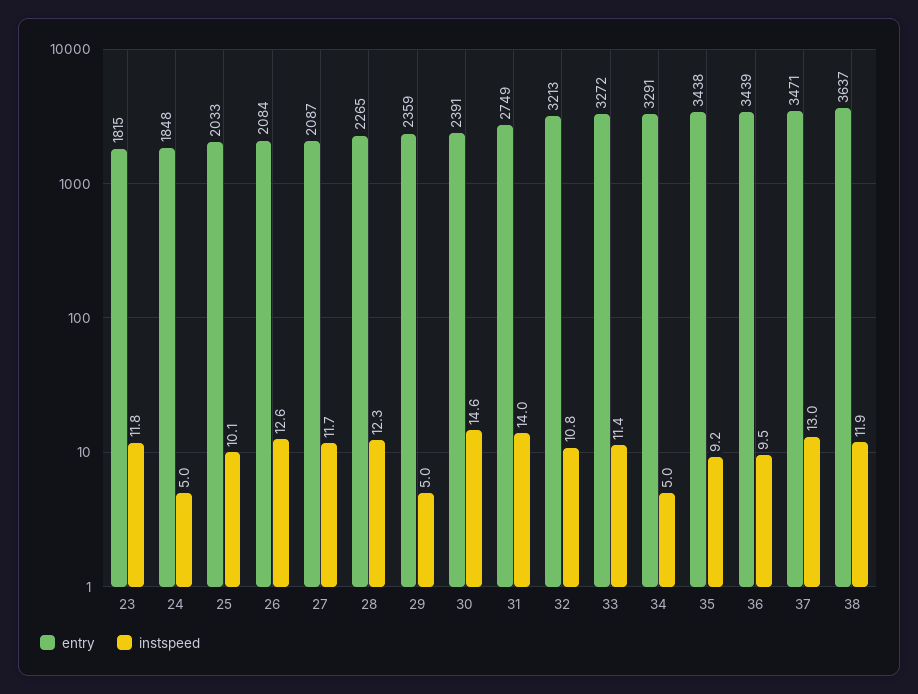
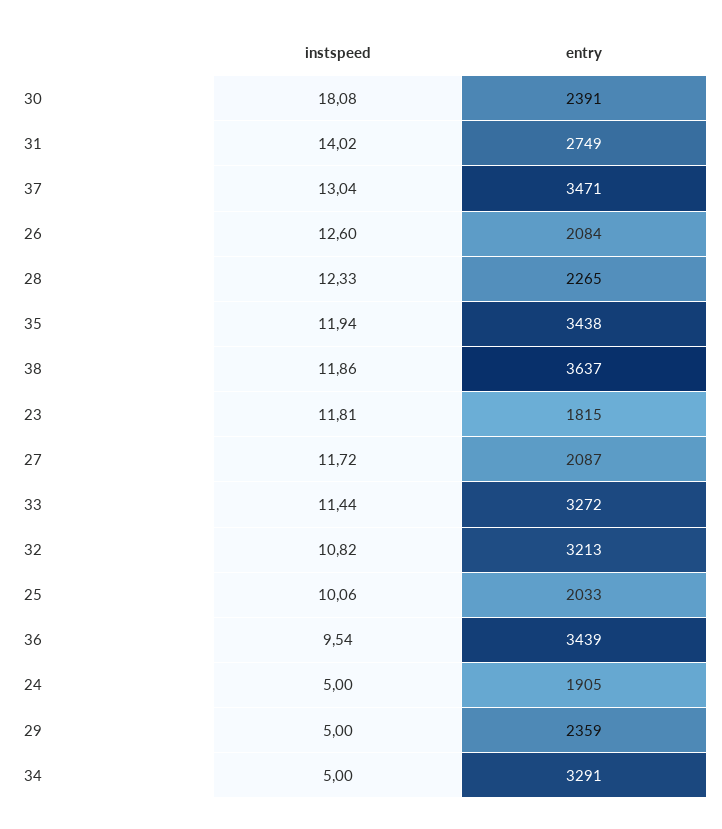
entry, 24: 1848 -> 1905
instspeed, 30: 14.6 -> 18.08
instspeed, 35: 9.2 -> 11.94

